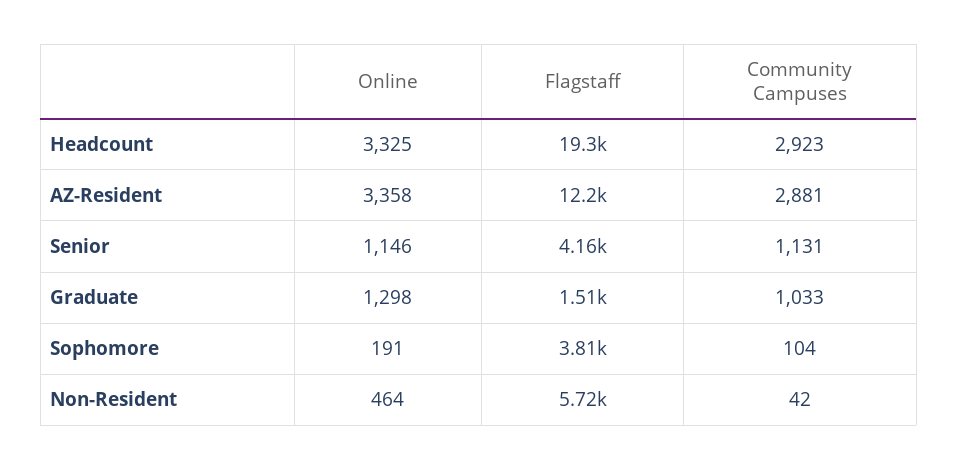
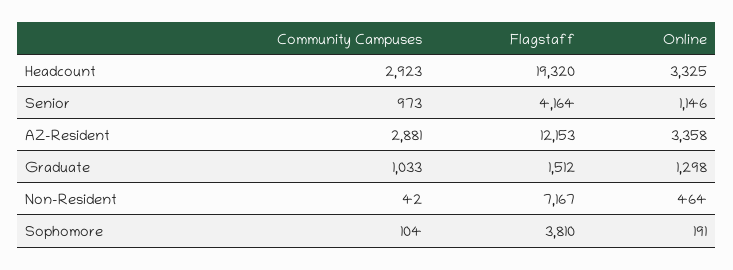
Community Campuses, Senior: 1131 -> 973
Flagstaff, Non-Resident: 5720 -> 7167

